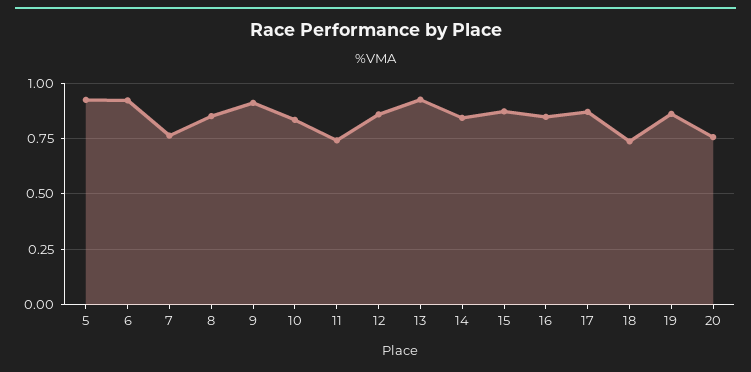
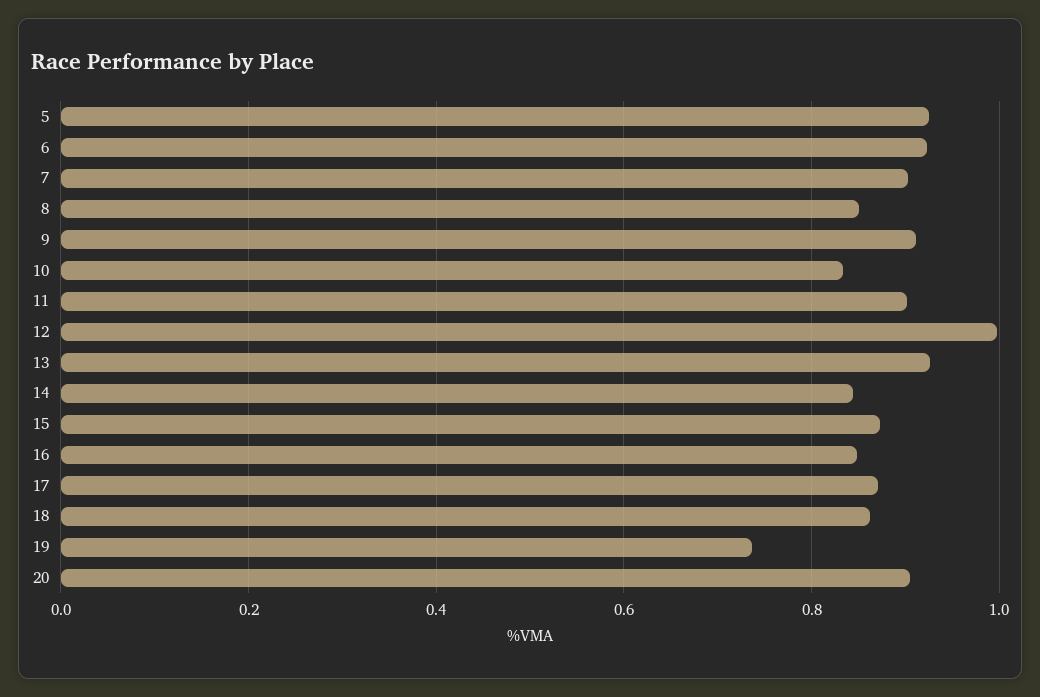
7: 0.75 -> 0.9
11: 0.75 -> 0.9
12: 0.85 -> 1
18: 0.75 -> 0.86
19: 0.85 -> 0.74
20: 0.75 -> 0.9

